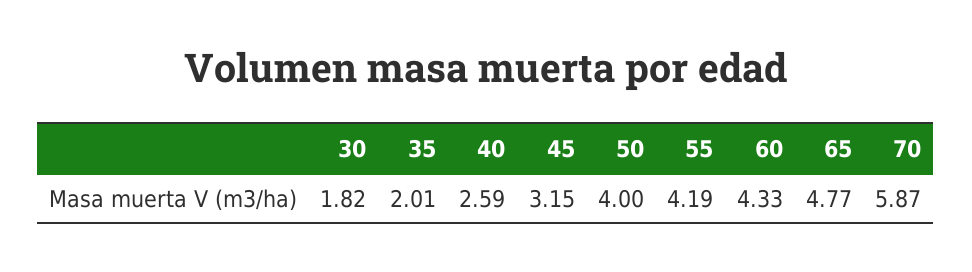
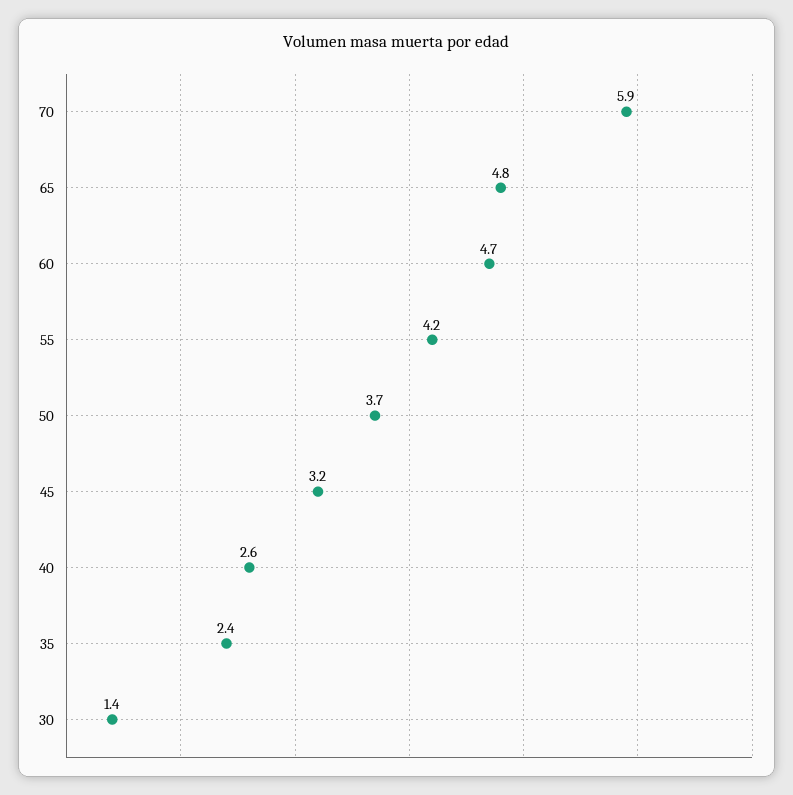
30: 1.82 -> 1.4
35: 2.01 -> 2.4
50: 4 -> 3.7
60: 4.33 -> 4.7

